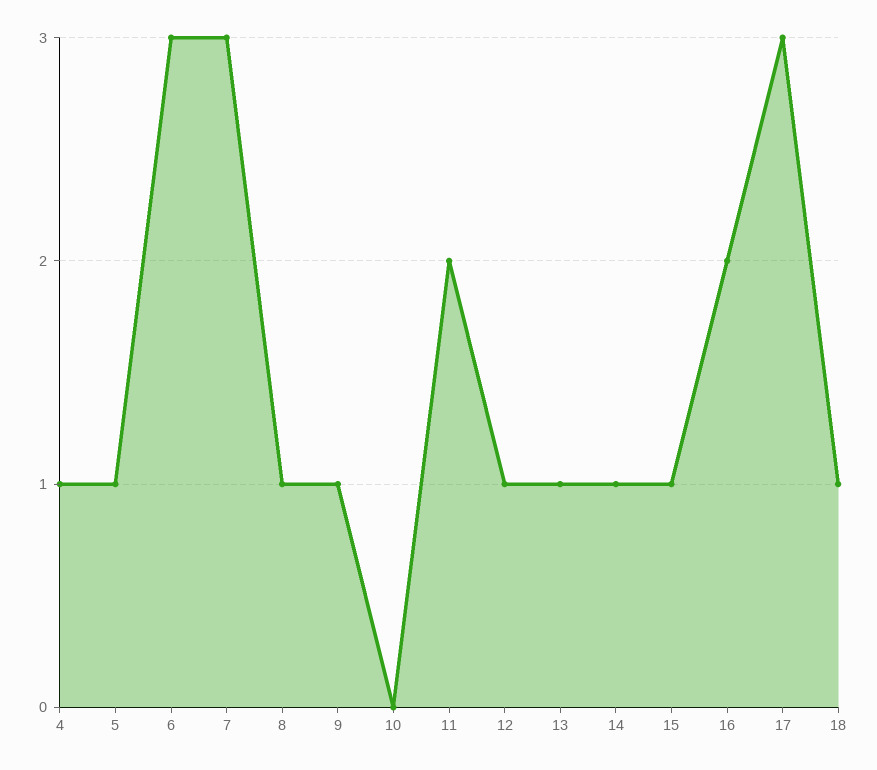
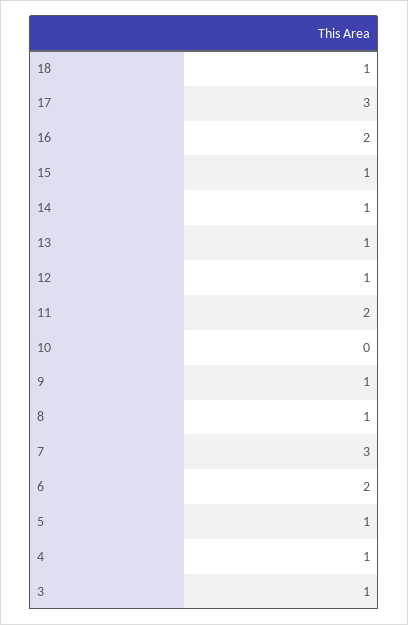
6: 3 -> 2
3: none -> 1

